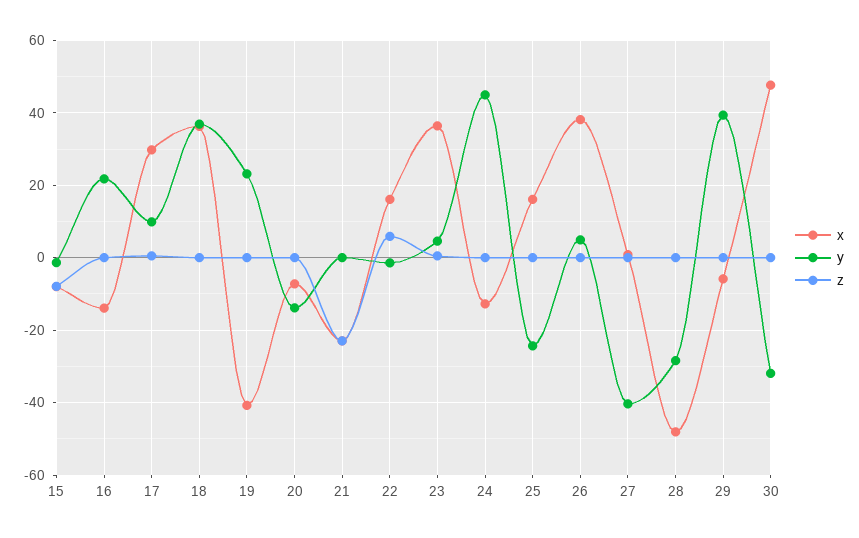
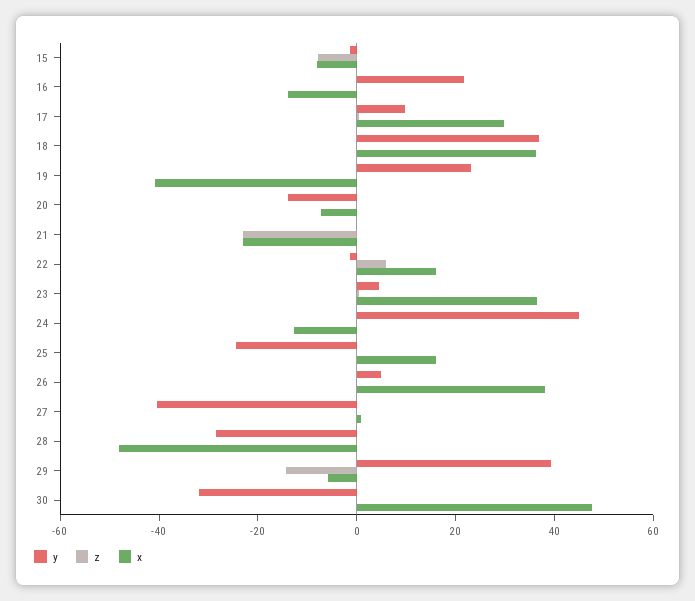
z, 29: 0 -> -15

